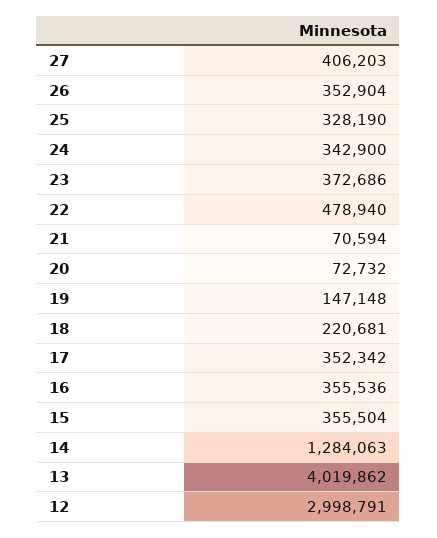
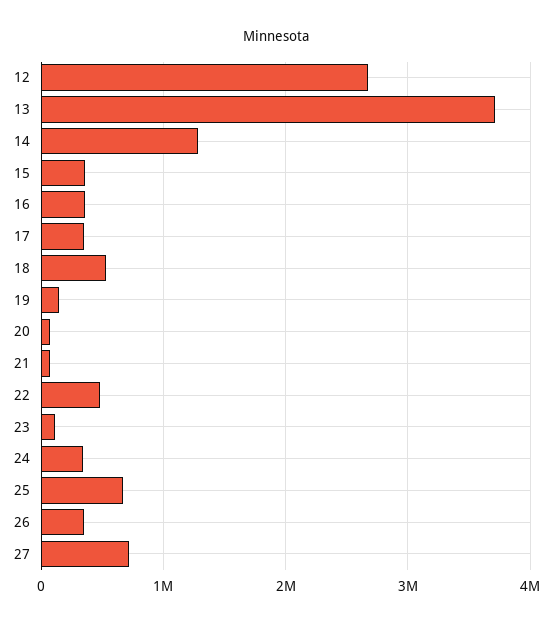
27: 406203 -> 700000
25: 328190 -> 700000
23: 372686 -> 100000
18: 220681 -> 500000
13: 4019862 -> 3700000
12: 2998791 -> 2700000

